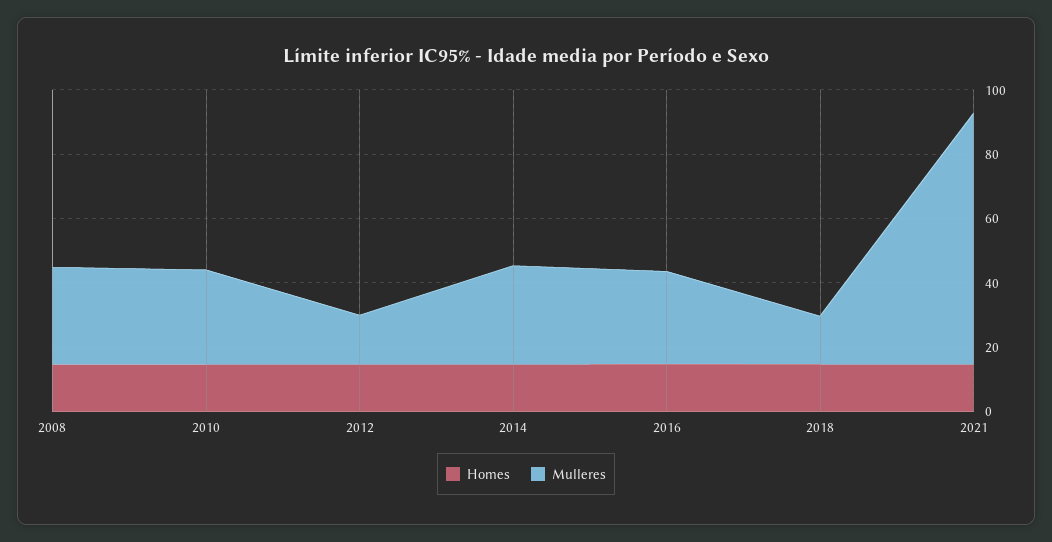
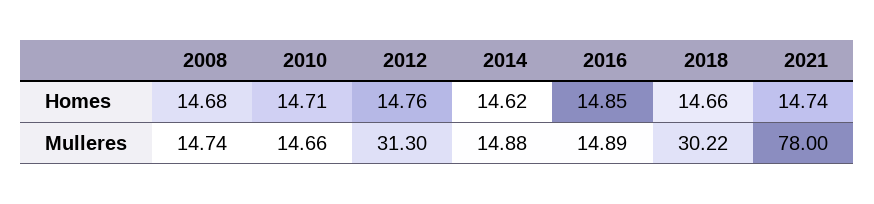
Mulleres, 2008: 30 -> 14.74
Mulleres, 2010: 30 -> 14.66
Mulleres, 2012: 15 -> 31.3
Mulleres, 2014: 30 -> 14.88
Mulleres, 2016: 30 -> 14.89
Mulleres, 2018: 15 -> 30.22

